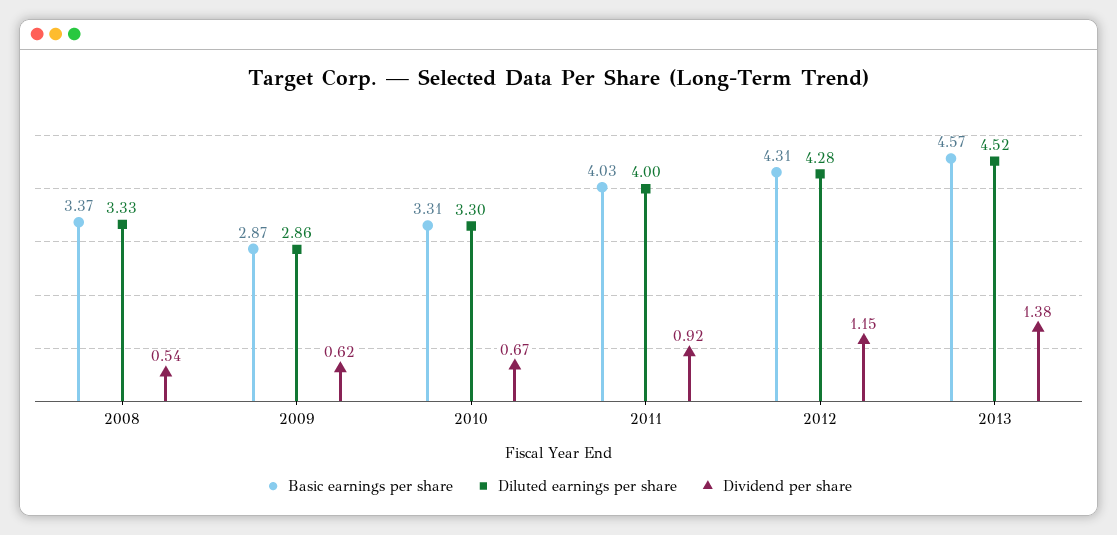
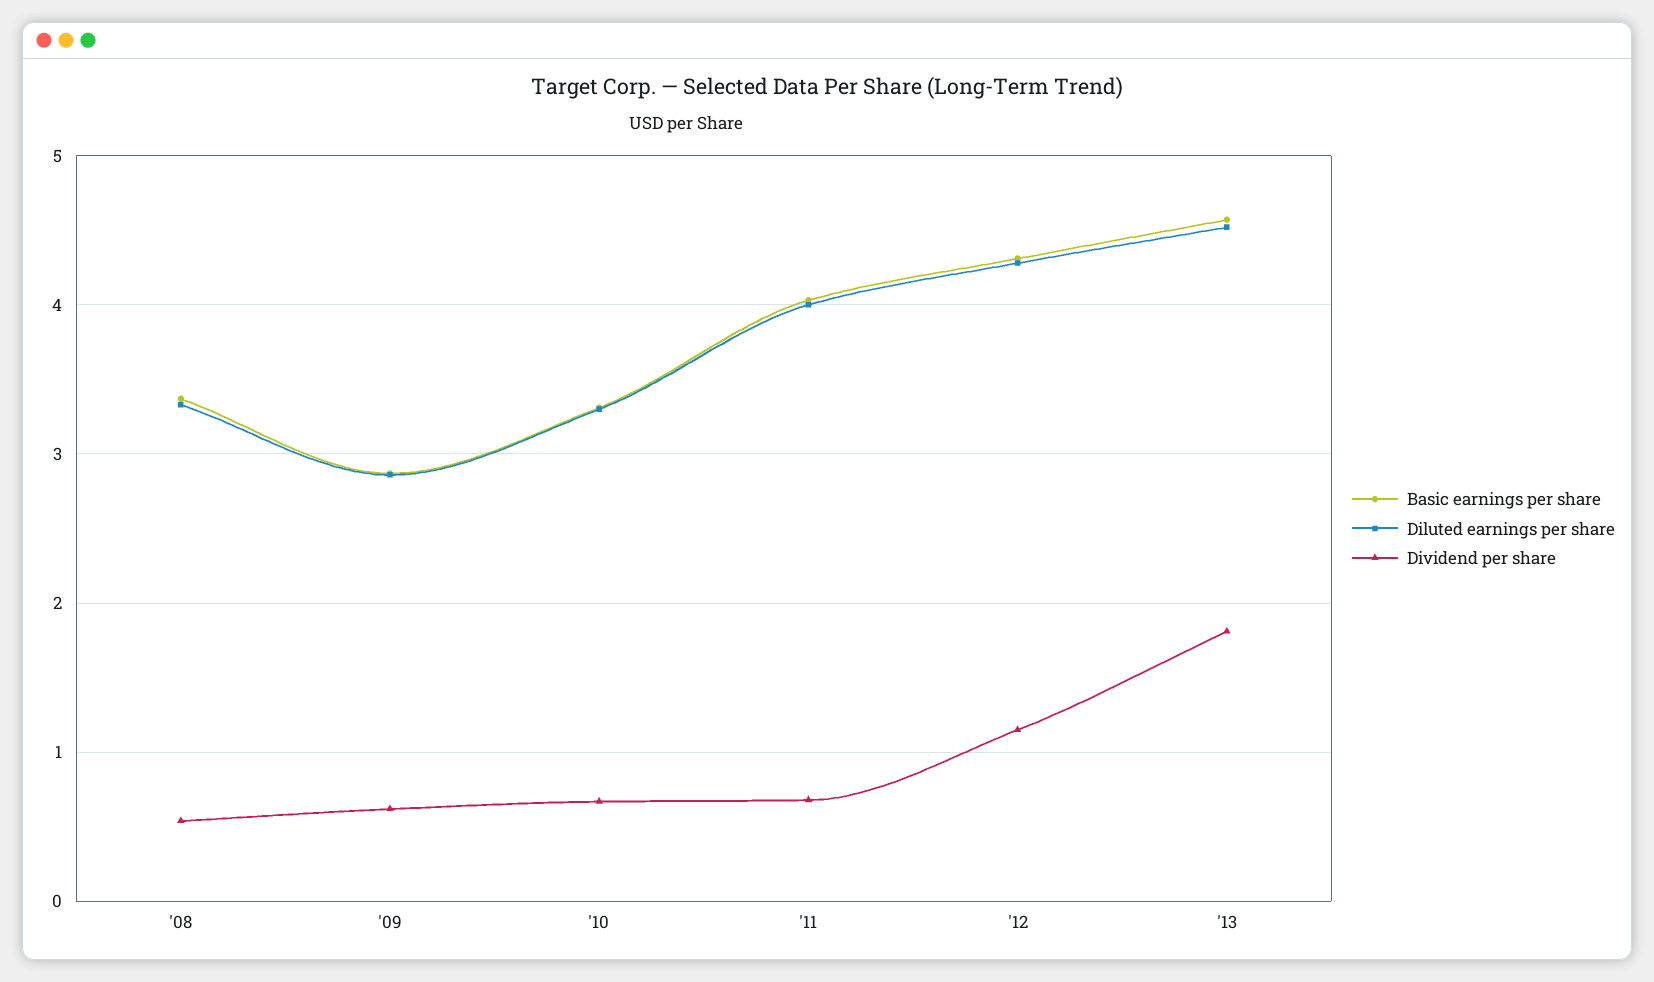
Dividend per share, 2011: 0.92 -> 0.7
Dividend per share, 2013: 1.38 -> 1.8

